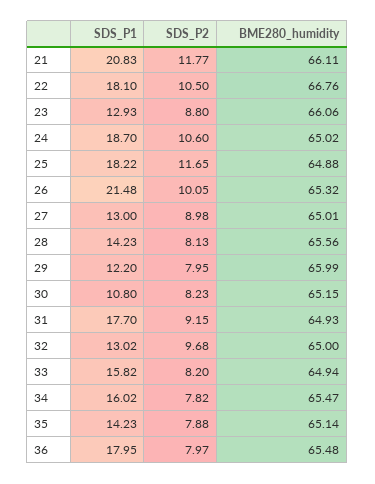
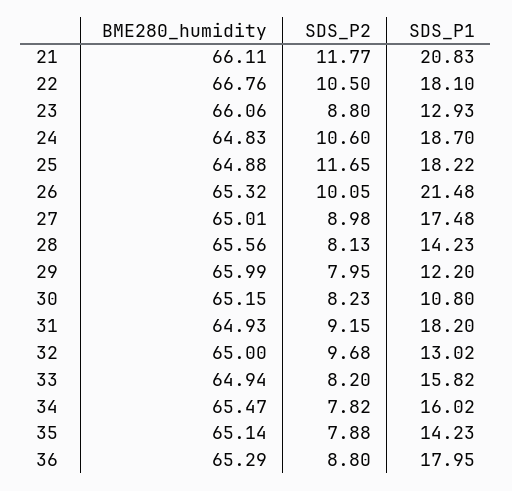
BME280_humidity, 24: 65.02 -> 64.83
SDS_P1, 27: 13 -> 17.48
SDS_P1, 31: 17.7 -> 18.2
SDS_P2, 36: 7.97 -> 8.8
BME280_humidity, 36: 65.48 -> 65.29

